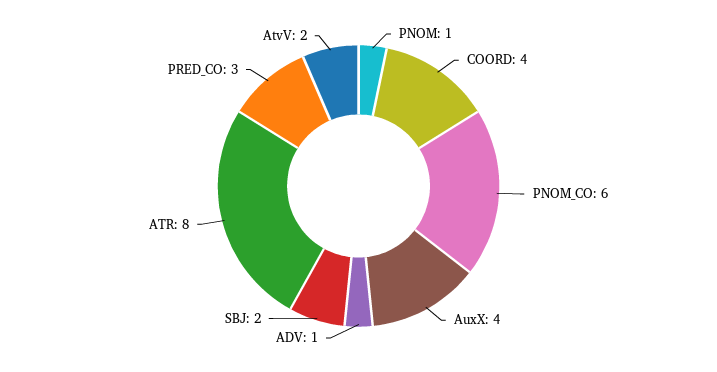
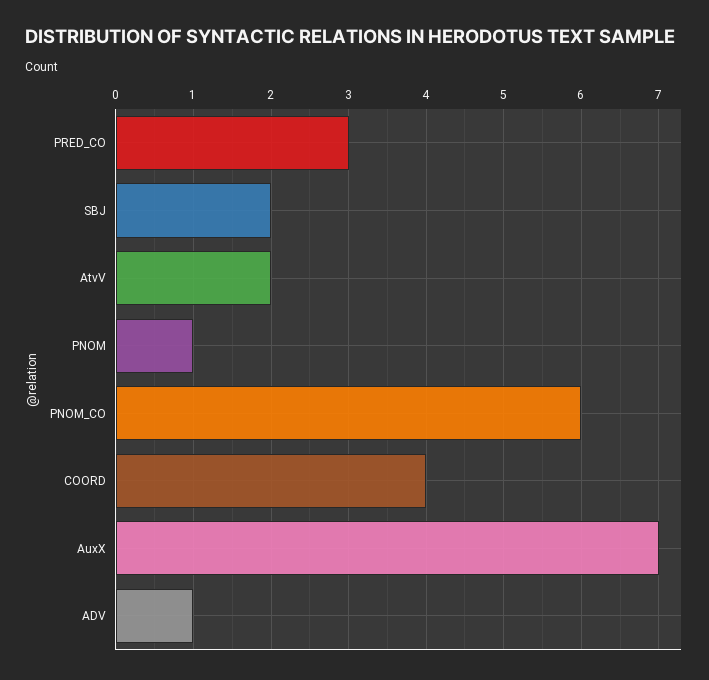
AuxX: 4 -> 7
ATR: 8 -> none

